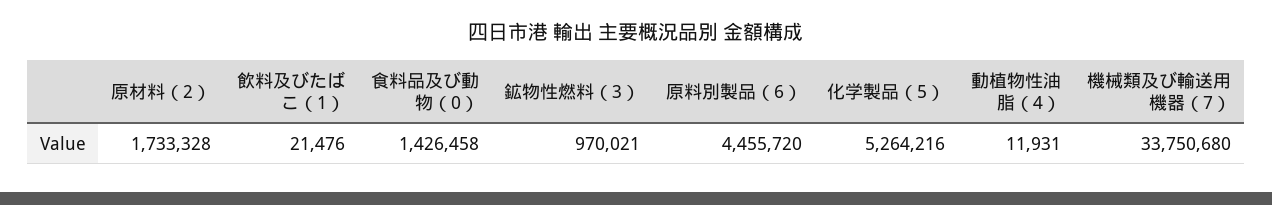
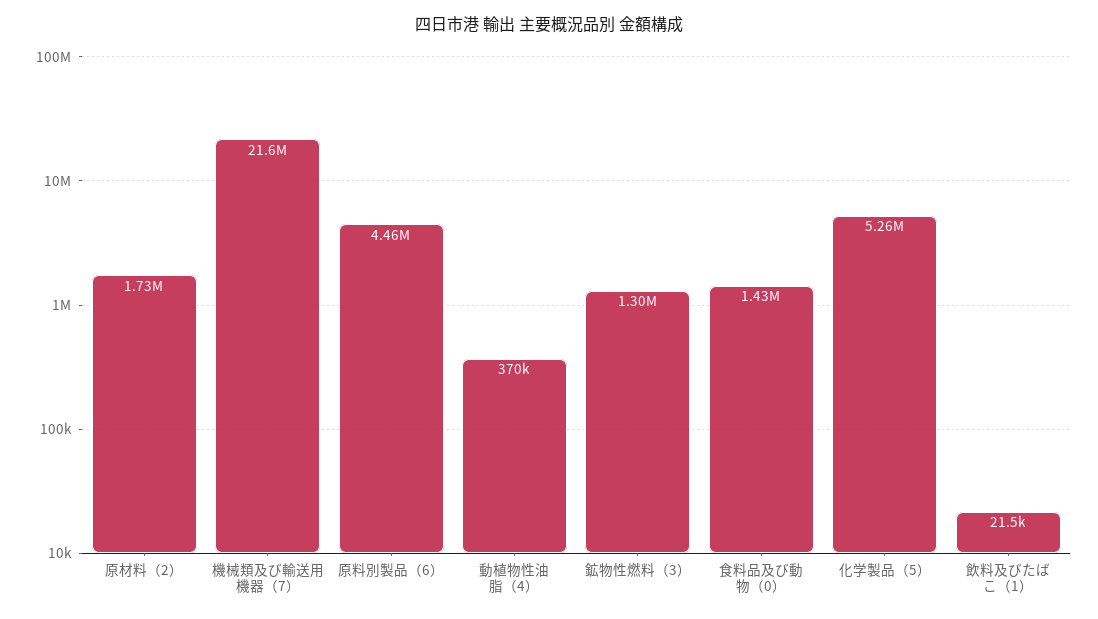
鉱物性燃料（3）: 970021 -> 1300000
動植物性油脂（4）: 11931 -> 370000
機械類及び輸送用機器（7）: 33750680 -> 21600000

